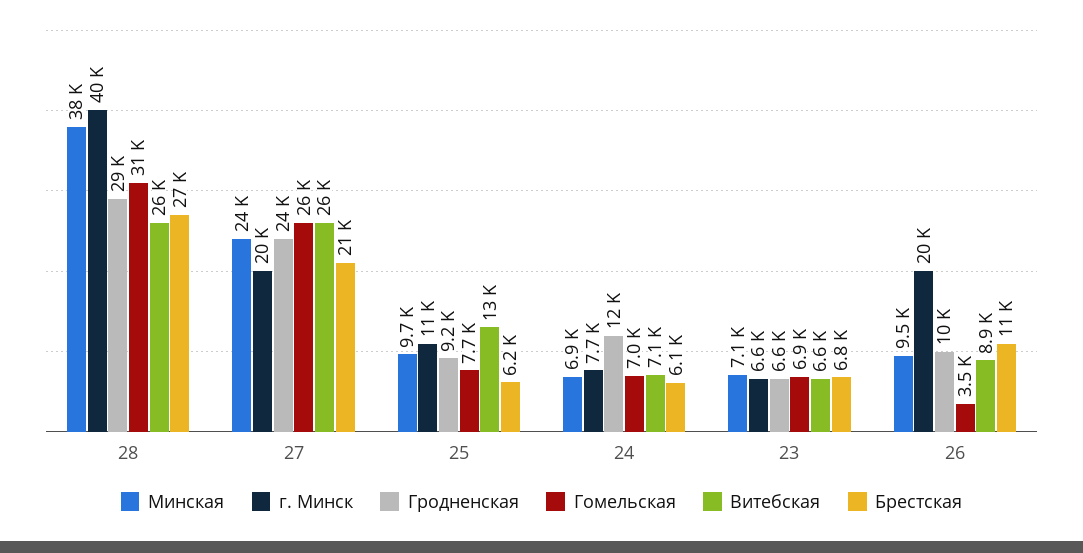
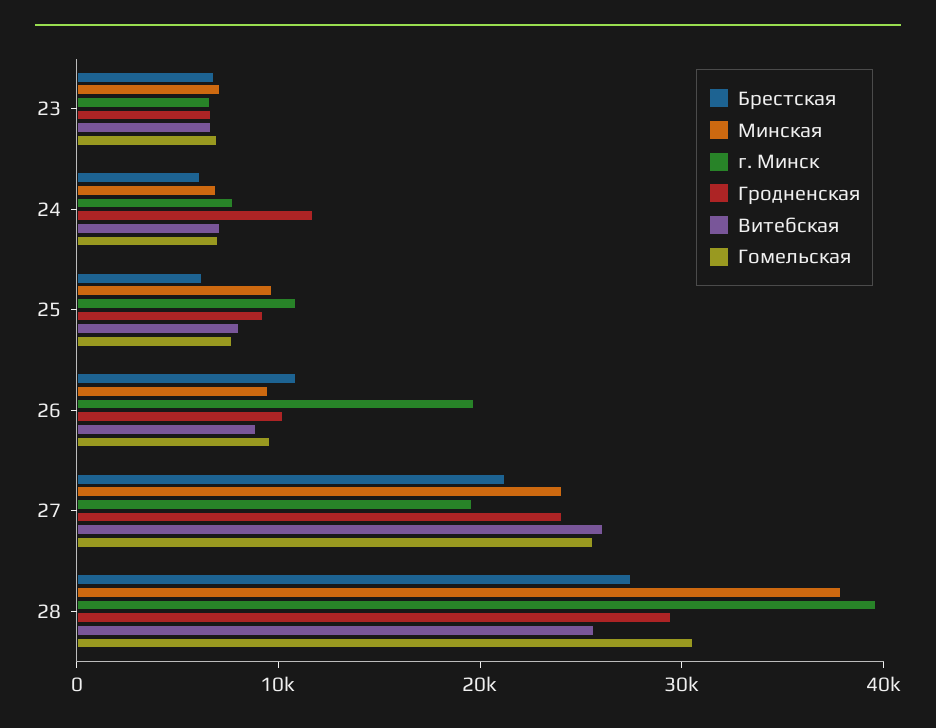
Витебская, 25: 13000 -> 8000
Гомельская, 26: 3500 -> 10000

